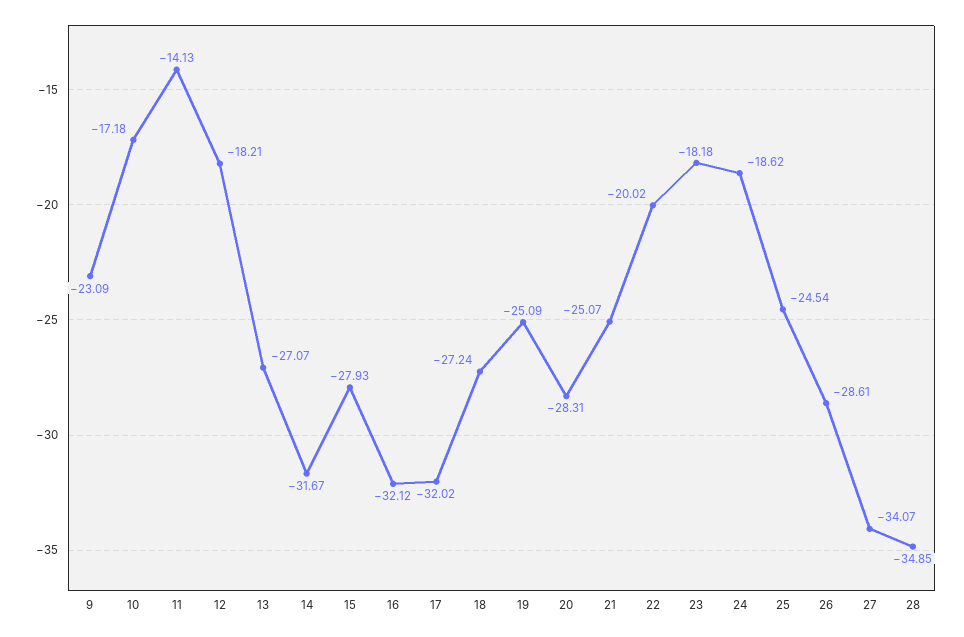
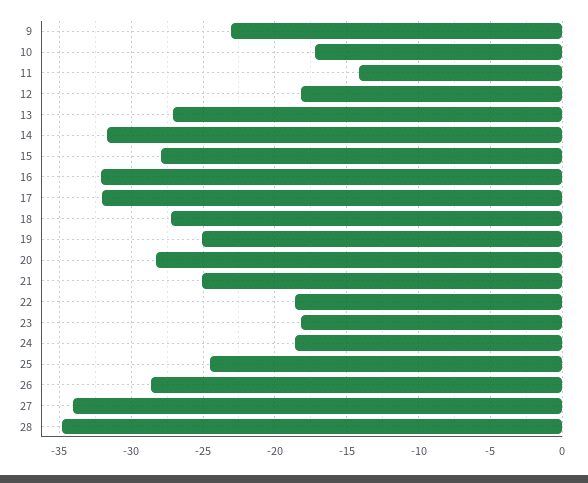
22: -20.02 -> -18.5

